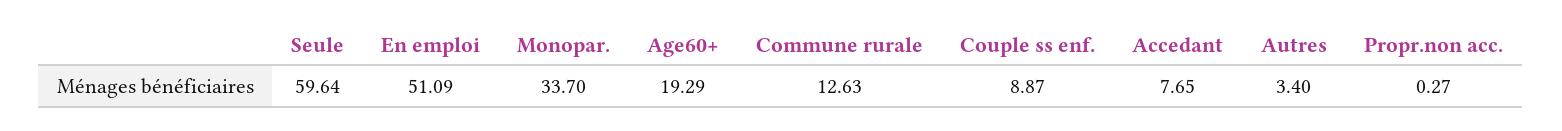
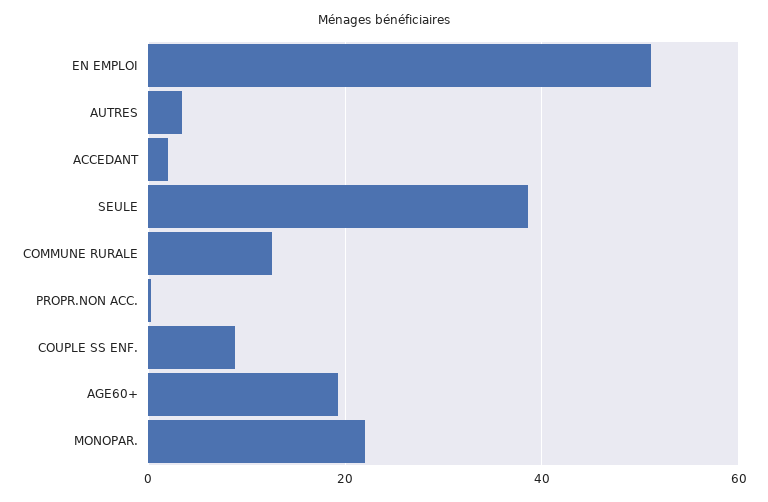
Seule: 59.64 -> 38
Monopar.: 33.7 -> 22
Accedant: 7.65 -> 2

